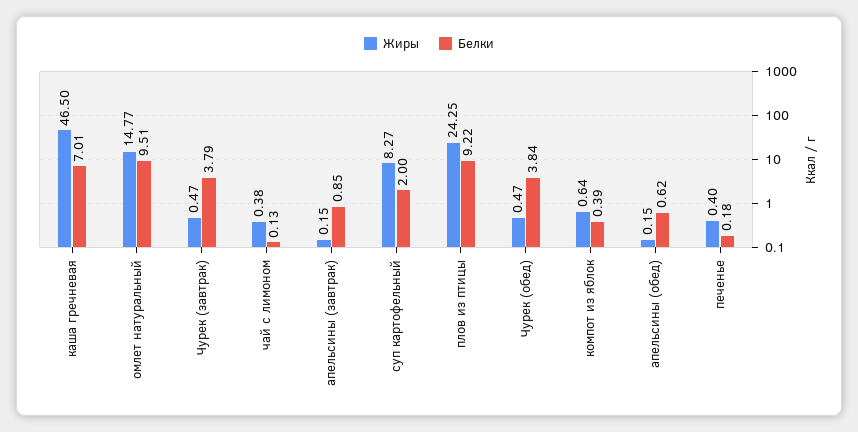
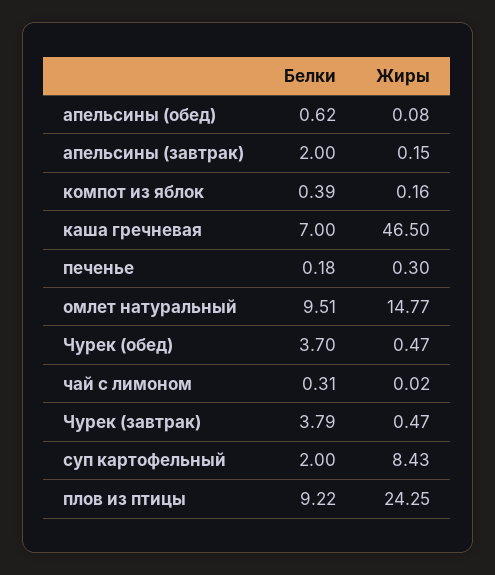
Белки, каша гречневая: 7.01 -> 7
Жиры, чай с лимоном: 0.38 -> 0.02
Белки, чай с лимоном: 0.13 -> 0.31
Белки, апельсины (завтрак): 0.85 -> 2
Жиры, суп картофельный: 8.27 -> 8.43
Белки, Чурек (обед): 3.84 -> 3.7
Жиры, компот из яблок: 0.64 -> 0.16
Жиры, апельсины (обед): 0.15 -> 0.08
Жиры, печенье: 0.4 -> 0.3

